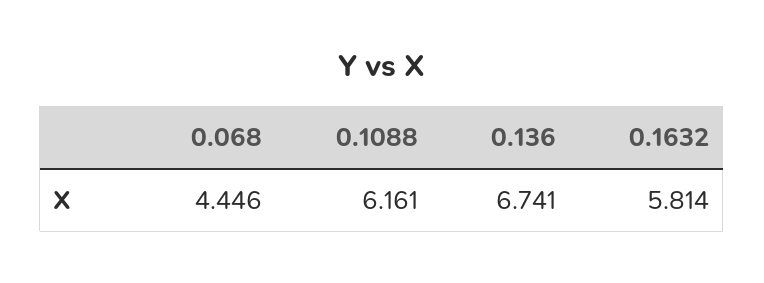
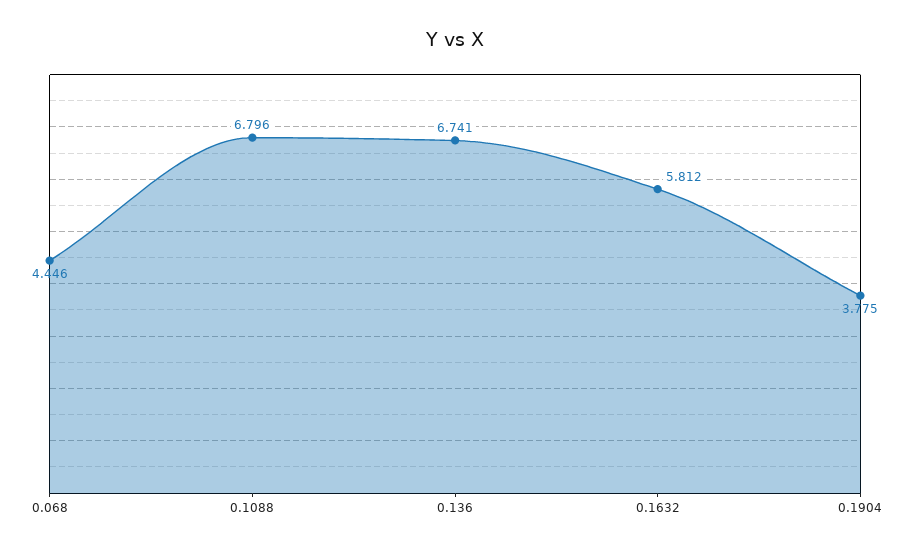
0.1088: 6.161 -> 6.796
0.1632: 5.814 -> 5.812
0.1904: none -> 3.775

